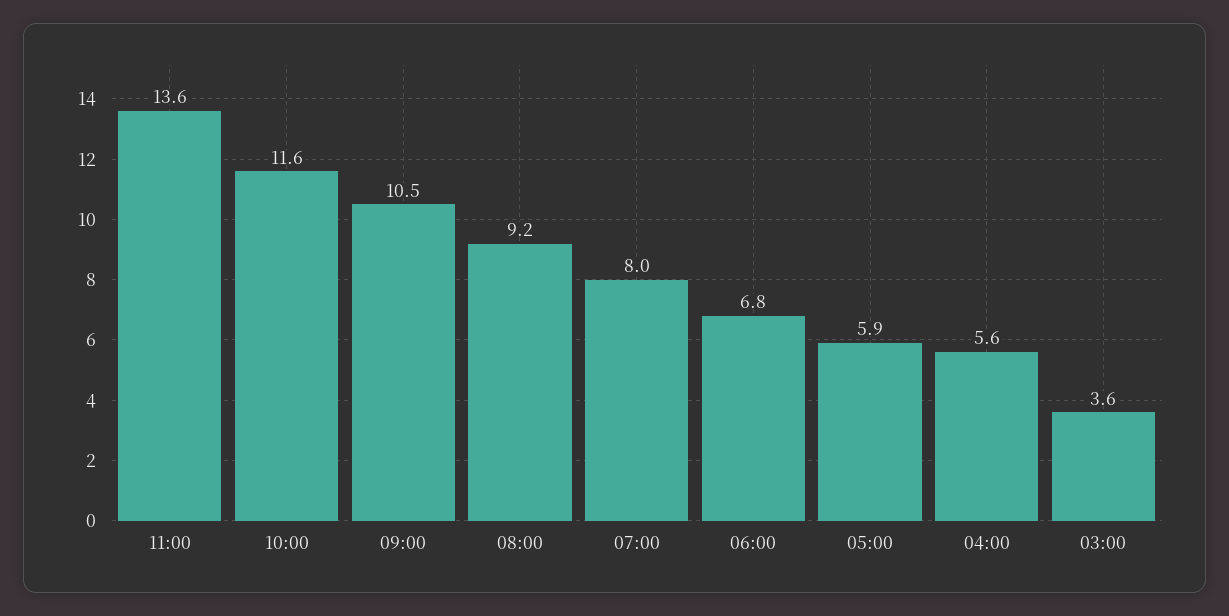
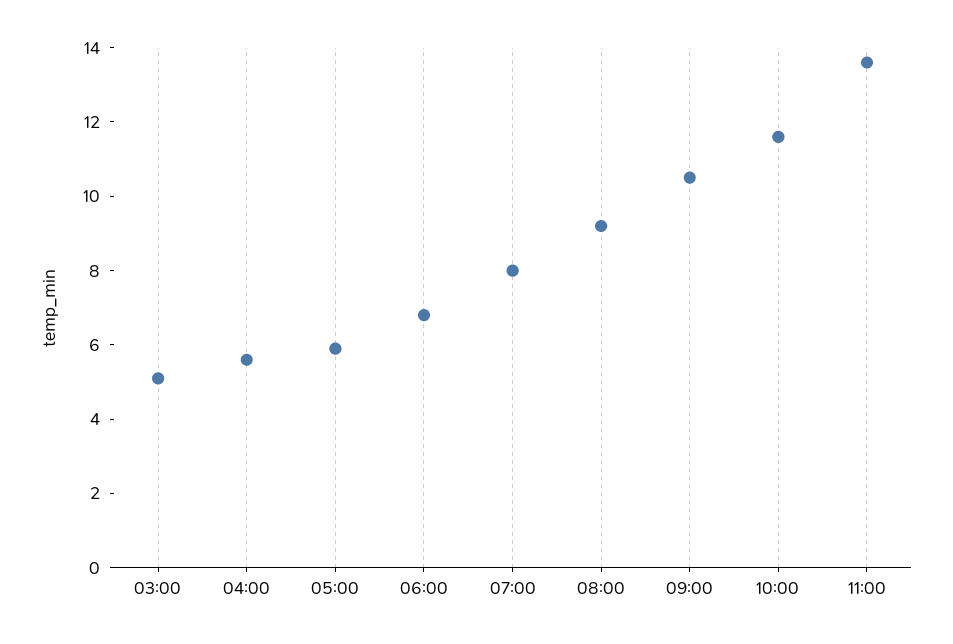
03:00: 3.6 -> 5

